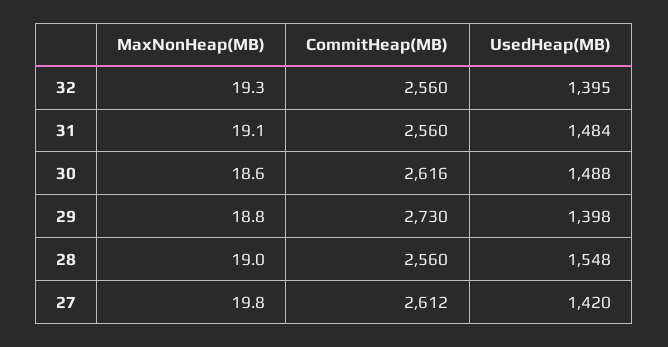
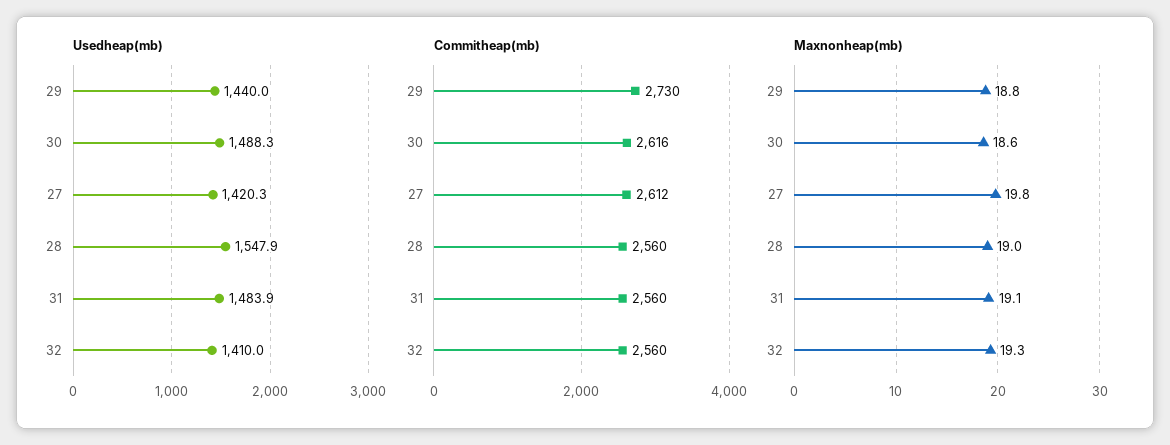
UsedHeap(MB), 32: 1395 -> 1410
UsedHeap(MB), 29: 1398 -> 1440

